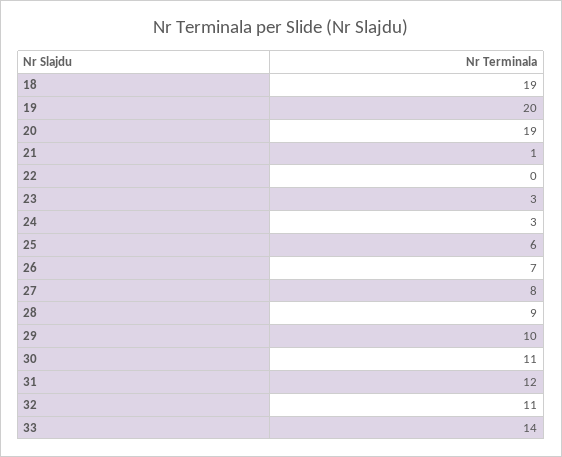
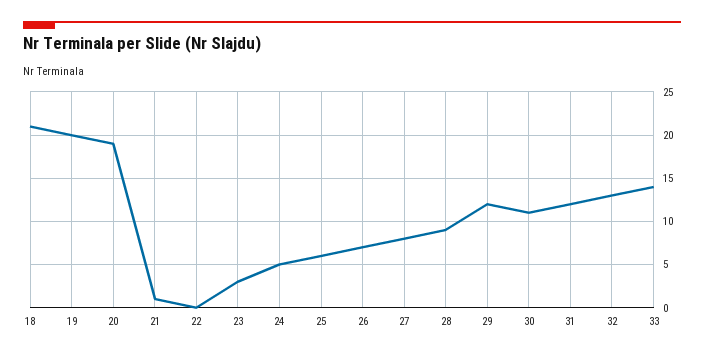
18: 19 -> 21
24: 3 -> 5
29: 10 -> 12
32: 11 -> 13

